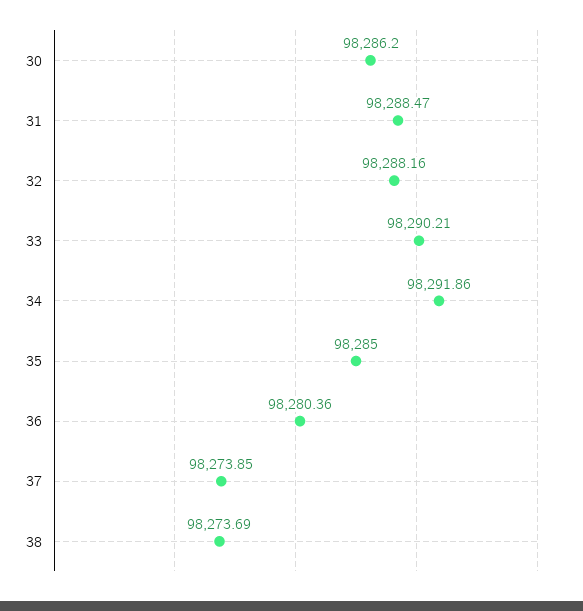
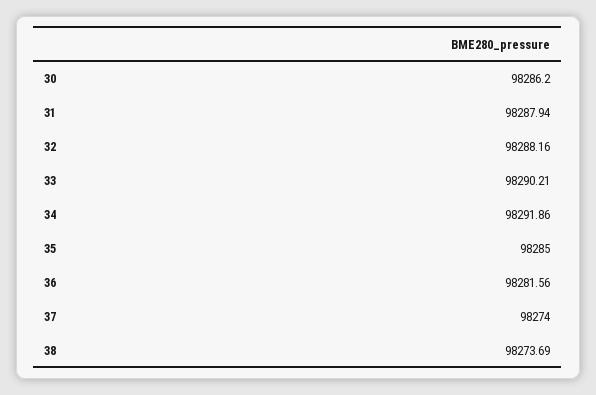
31: 98288.47 -> 98287.94
36: 98280.36 -> 98281.56
37: 98273.85 -> 98274

